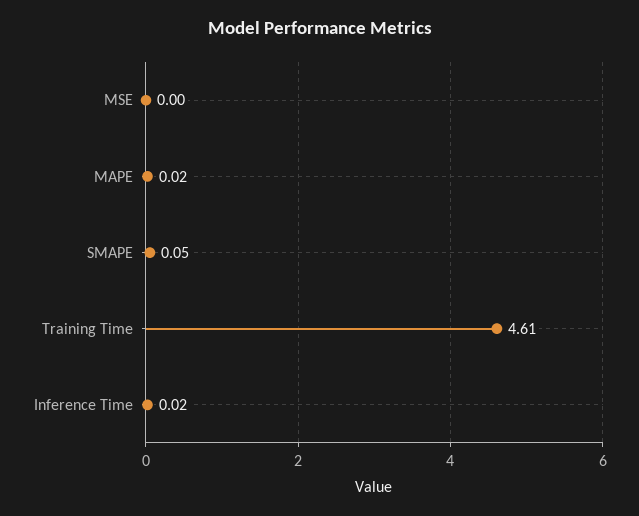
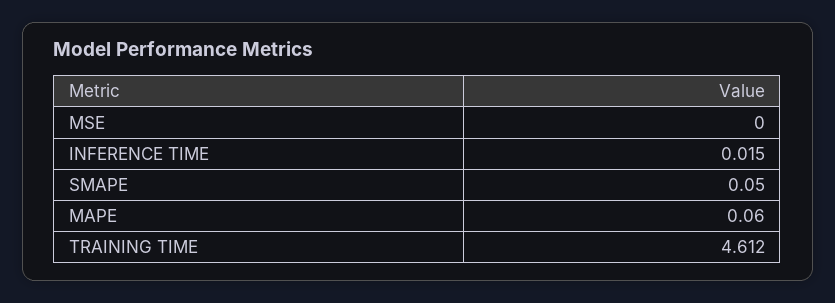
MAPE: 0.02 -> 0.06

